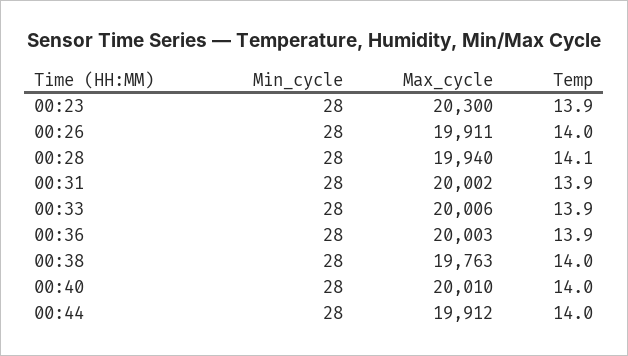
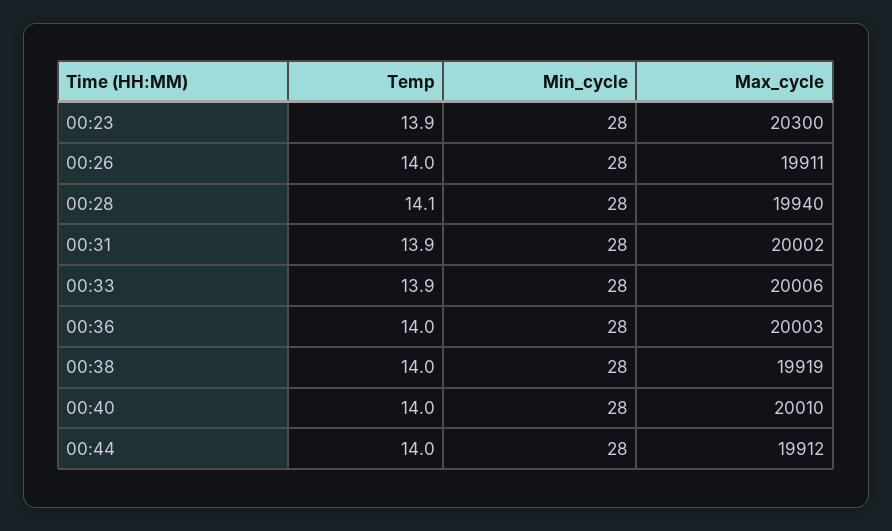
Temp, 00:36: 13.9 -> 14
Max_cycle, 00:38: 19763 -> 19919

